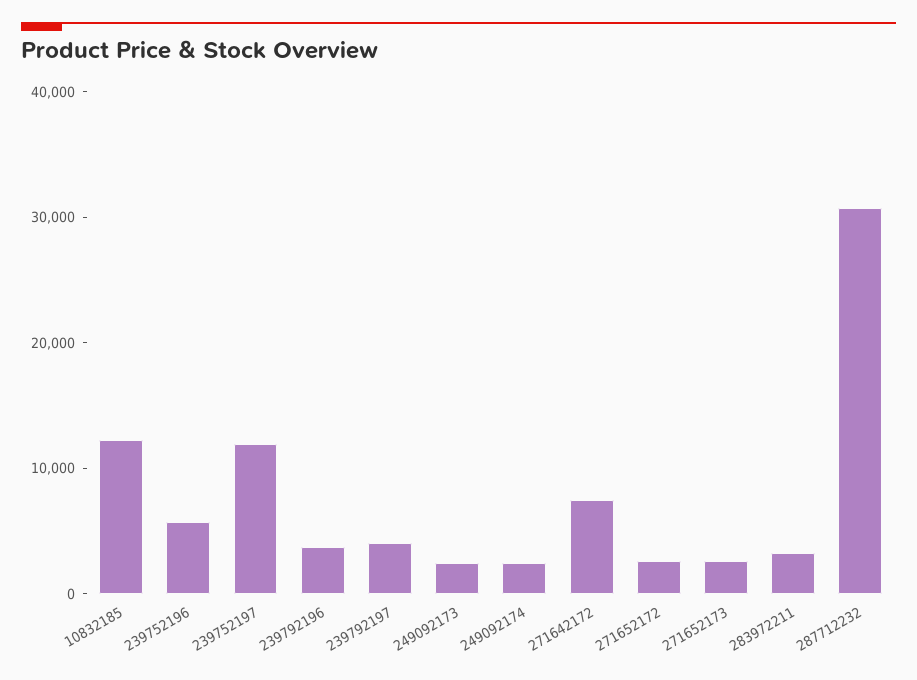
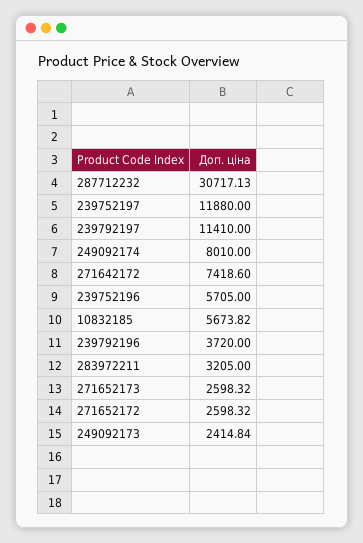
10832185: 12000 -> 5673.82
239792197: 4000 -> 11410
249092174: 2000 -> 8010

